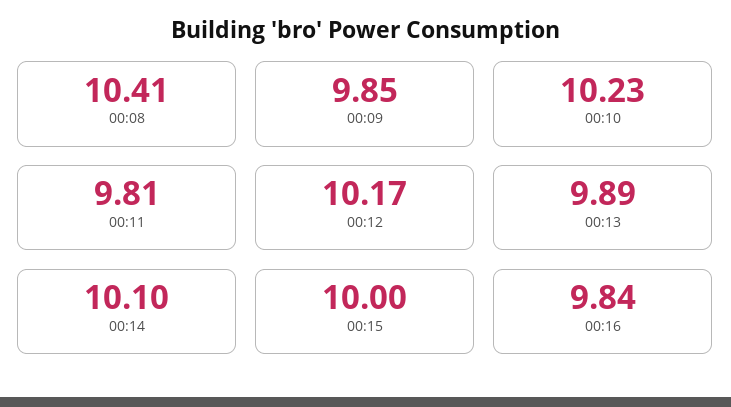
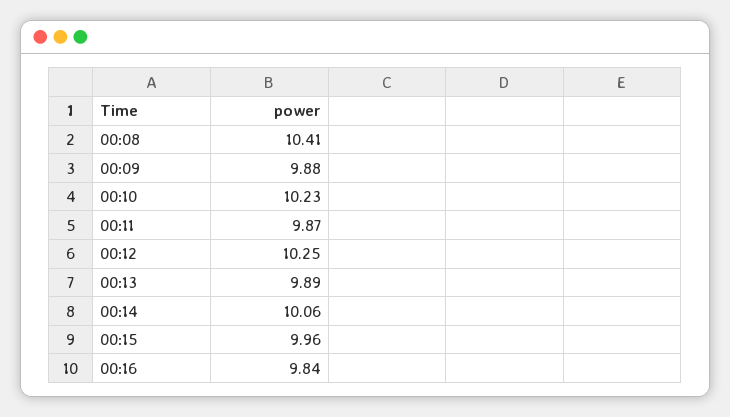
00:09: 9.85 -> 9.88
00:11: 9.81 -> 9.87
00:12: 10.17 -> 10.25
00:14: 10.1 -> 10.06
00:15: 10 -> 9.96

